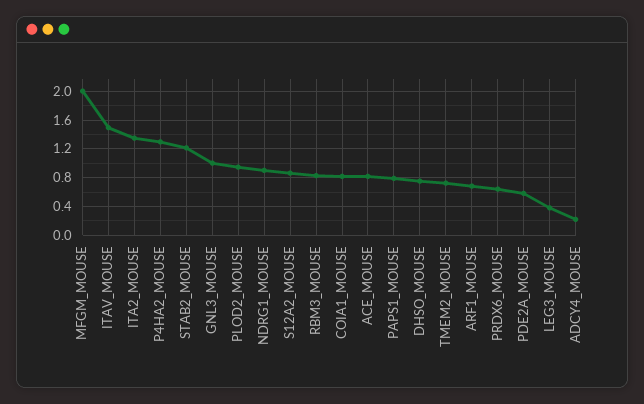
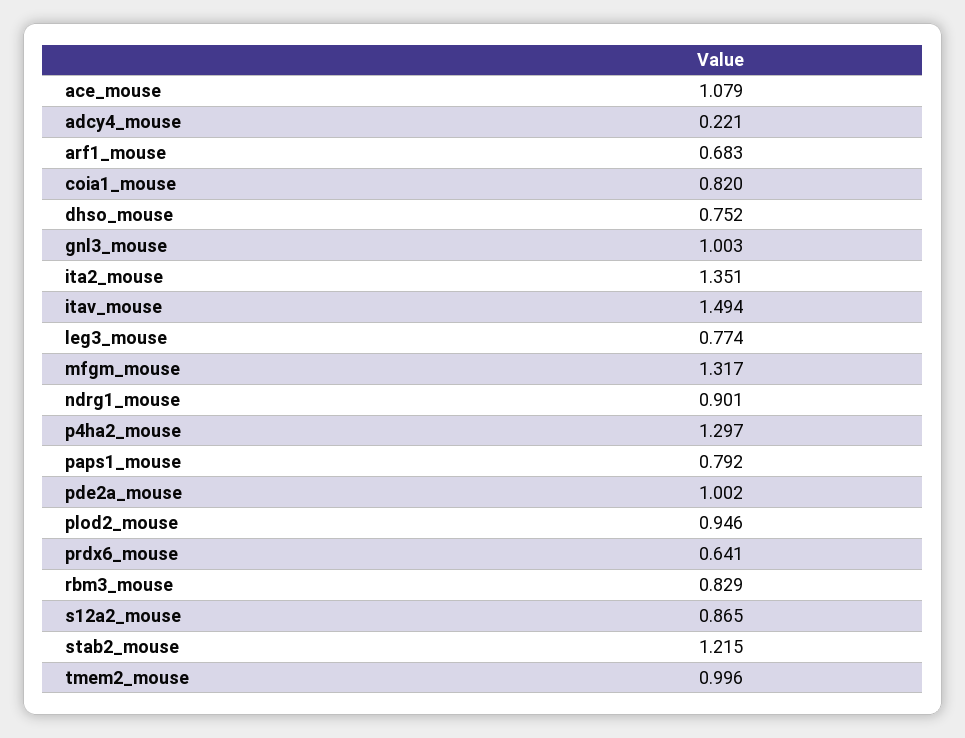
MFGM_MOUSE: 2 -> 1.317
ACE_MOUSE: 0.8 -> 1.079
TMEM2_MOUSE: 0.7 -> 0.996
PDE2A_MOUSE: 0.6 -> 1.002
LEG3_MOUSE: 0.4 -> 0.774

